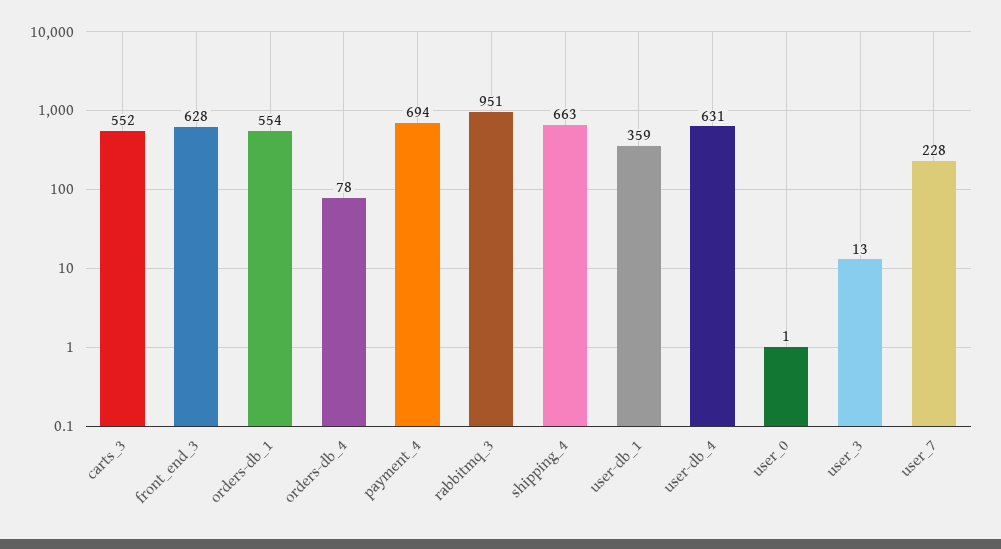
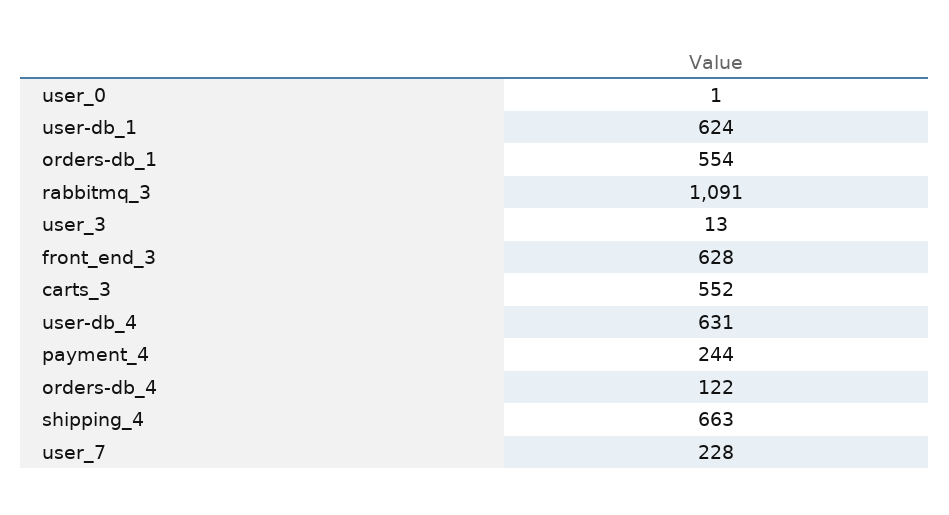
orders-db_4: 78 -> 122
payment_4: 694 -> 244
rabbitmq_3: 951 -> 1091
user-db_1: 359 -> 624

